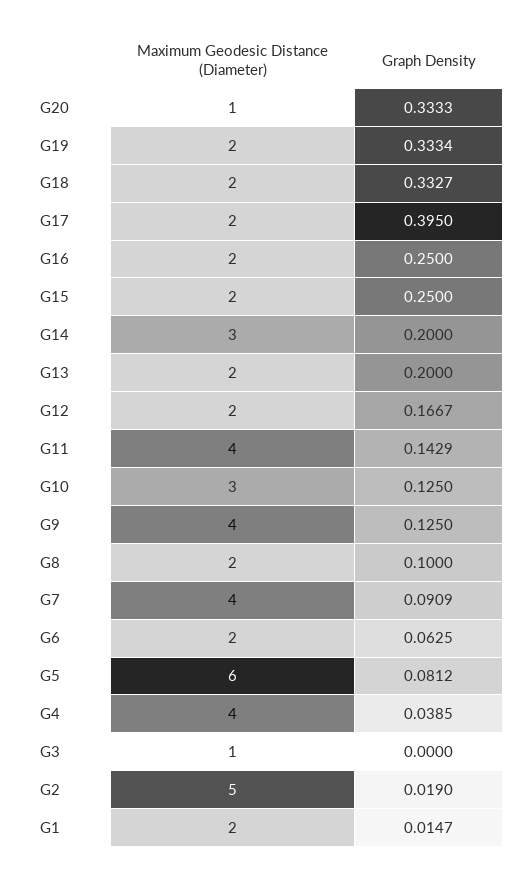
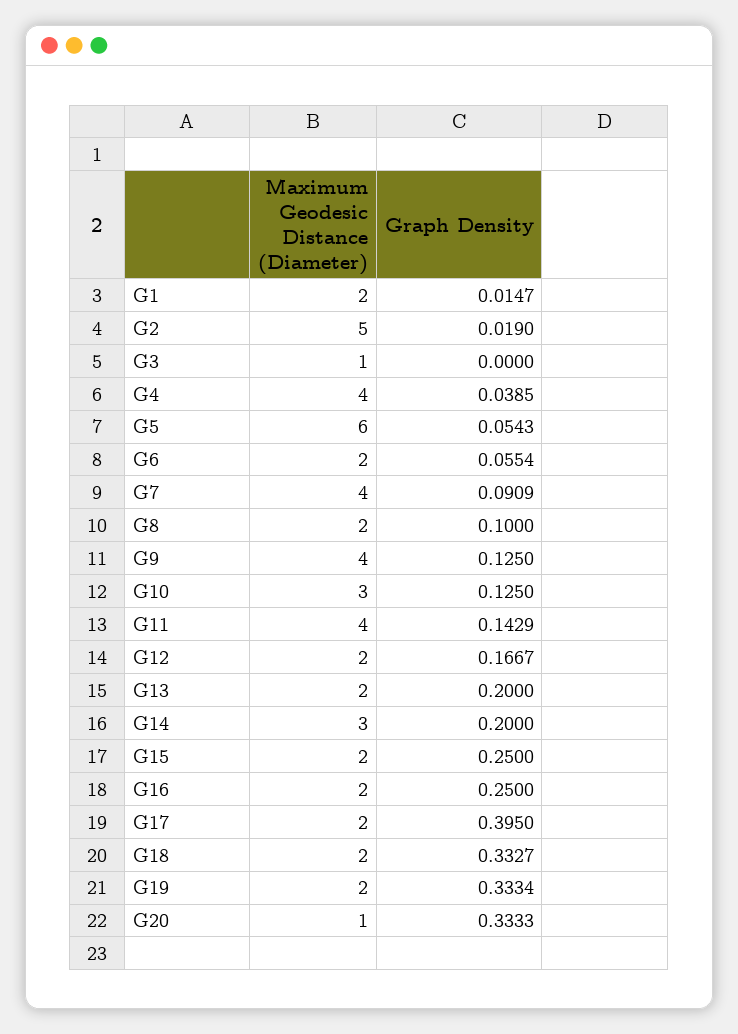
Graph Density, G6: 0.0625 -> 0.0554
Graph Density, G5: 0.0812 -> 0.0543

